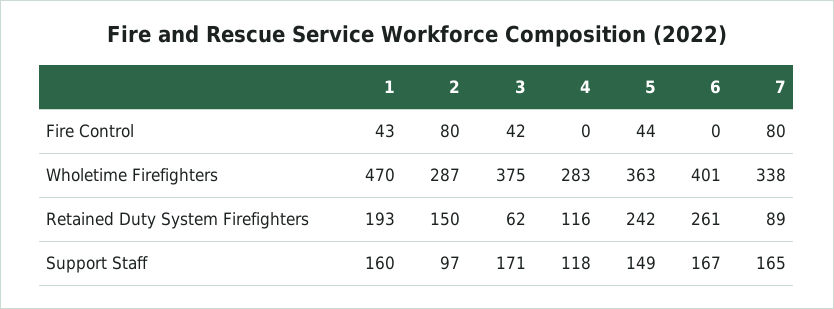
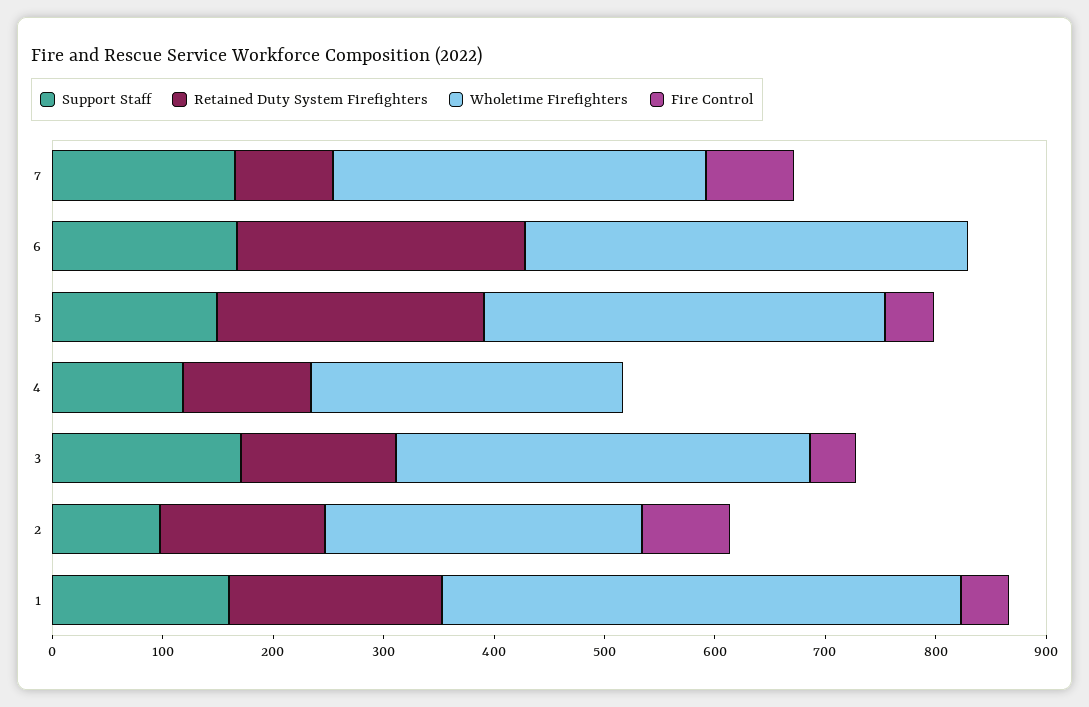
Retained Duty System Firefighters, 3: 62 -> 140

